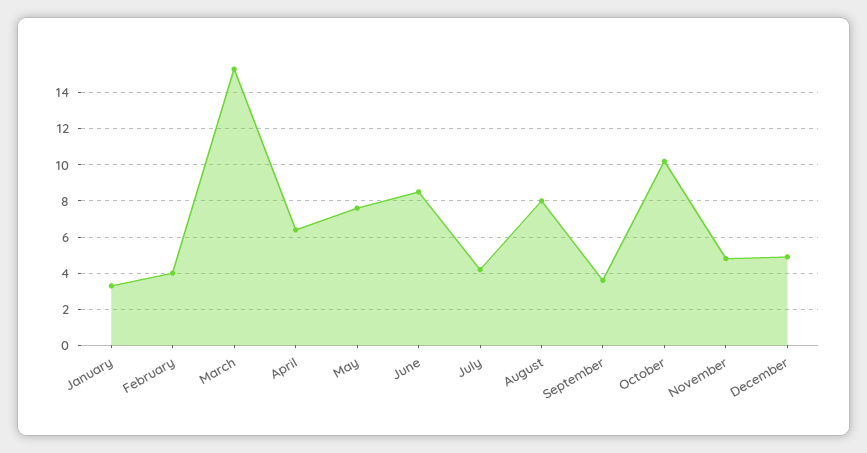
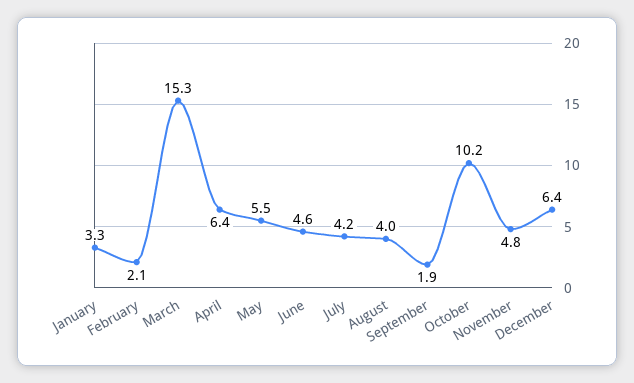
February: 4 -> 2.1
May: 7.5 -> 5.5
June: 8.5 -> 4.6
August: 8 -> 4
September: 3.5 -> 1.9
December: 5 -> 6.4

